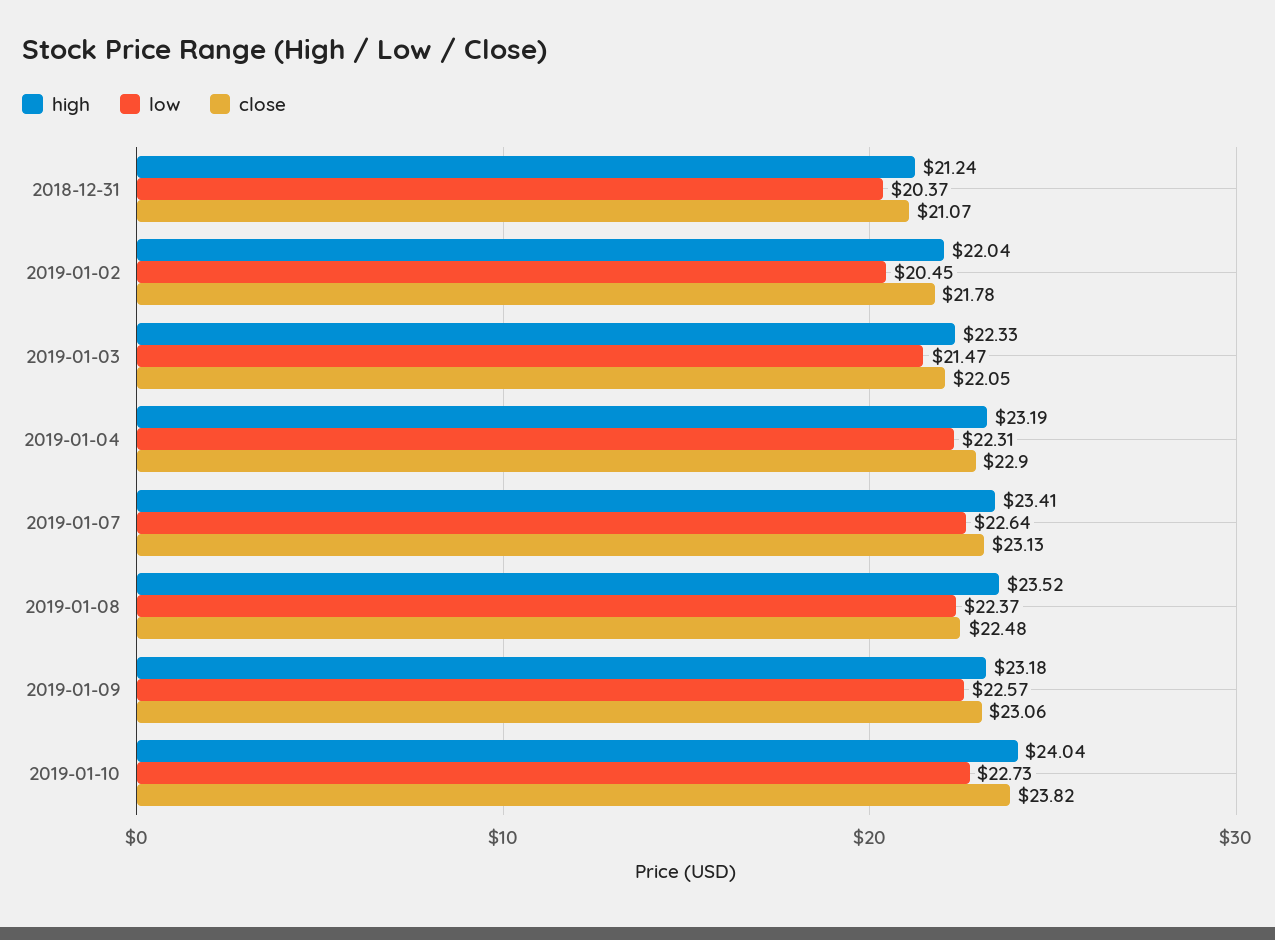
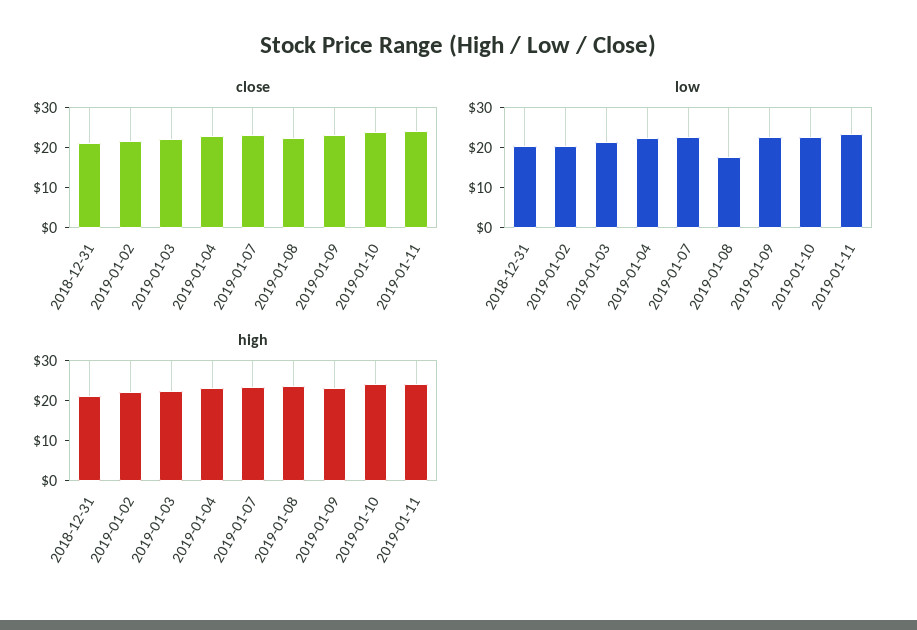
low, 2019-01-08: 22.37 -> 18
close, 2019-01-11: none -> 24
low, 2019-01-11: none -> 24
high, 2019-01-11: none -> 24

